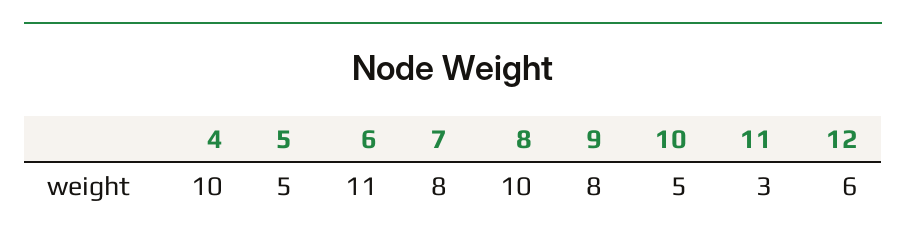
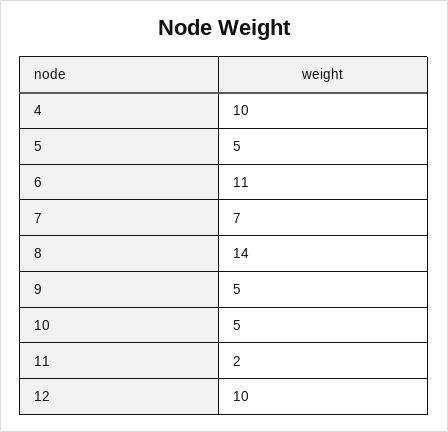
7: 8 -> 7
8: 10 -> 14
9: 8 -> 5
11: 3 -> 2
12: 6 -> 10

